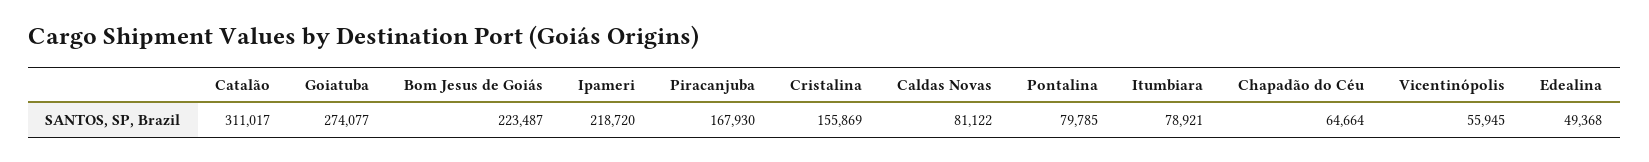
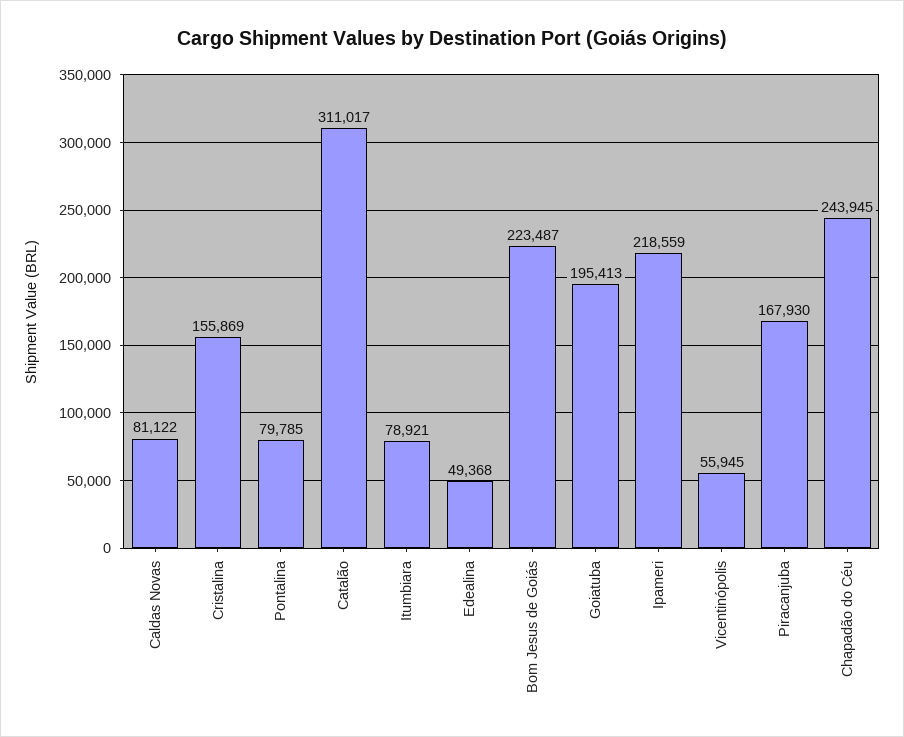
Goiatuba: 274077 -> 195413
Ipameri: 218720 -> 218559
Chapadão do Céu: 64664 -> 243945

